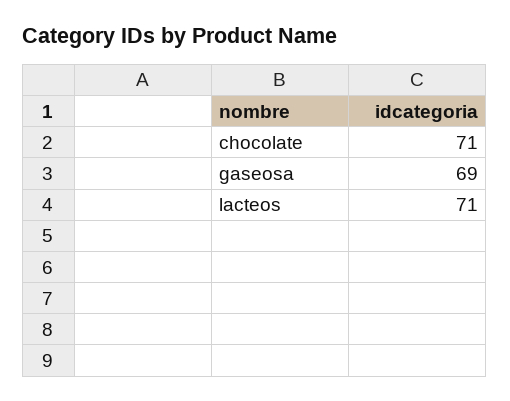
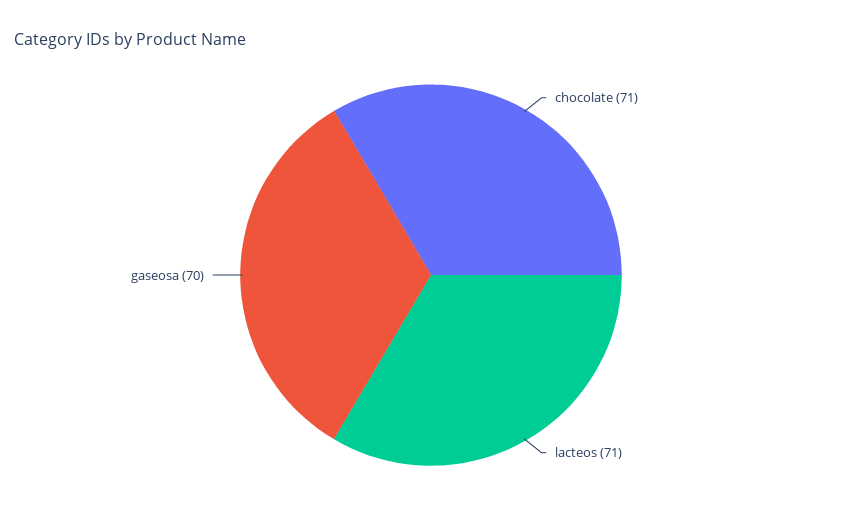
gaseosa: 69 -> 70

